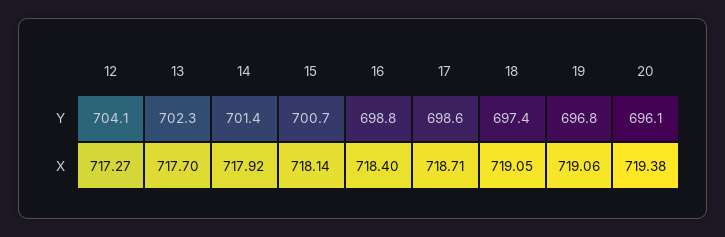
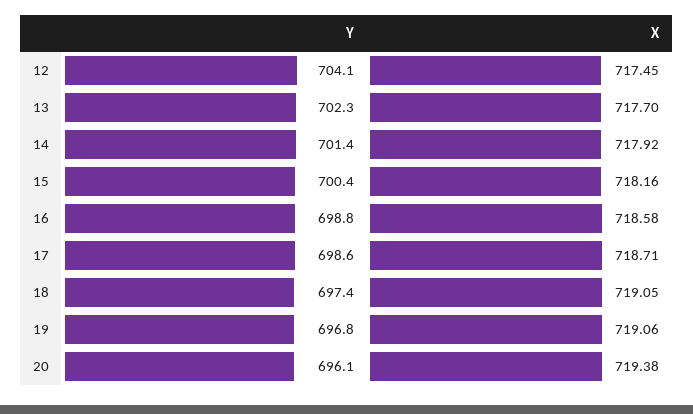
15, Y: 700.7 -> 700.4
12, X: 717.27 -> 717.45
15, X: 718.14 -> 718.16
16, X: 718.4 -> 718.58

